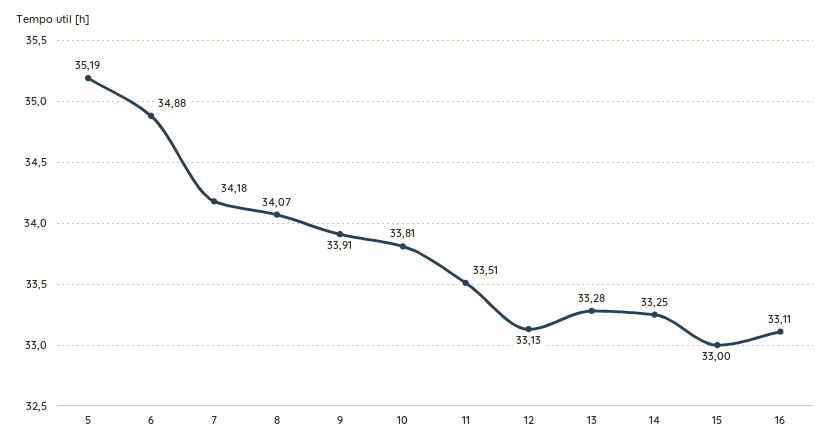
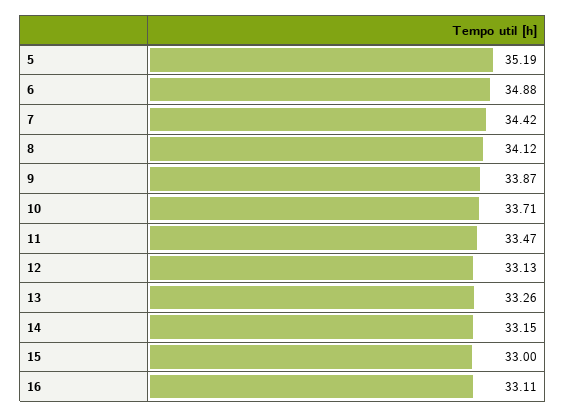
7: 34.18 -> 34.42
8: 34.07 -> 34.12
9: 33.91 -> 33.87
10: 33.81 -> 33.71
11: 33.51 -> 33.47
13: 33.28 -> 33.26
14: 33.25 -> 33.15

